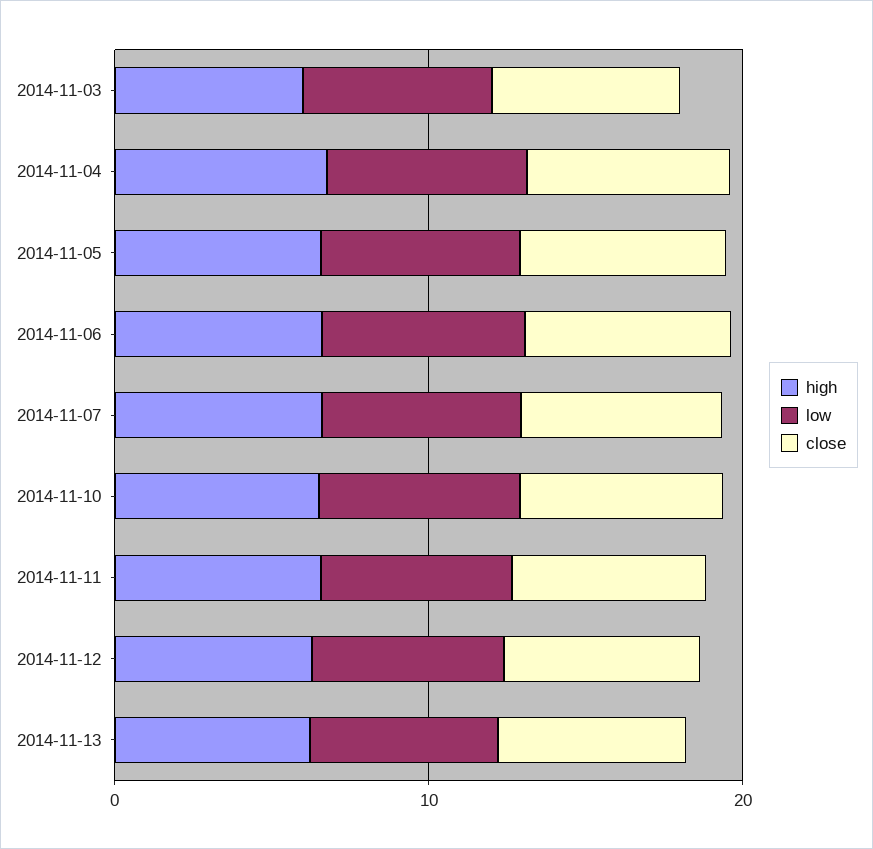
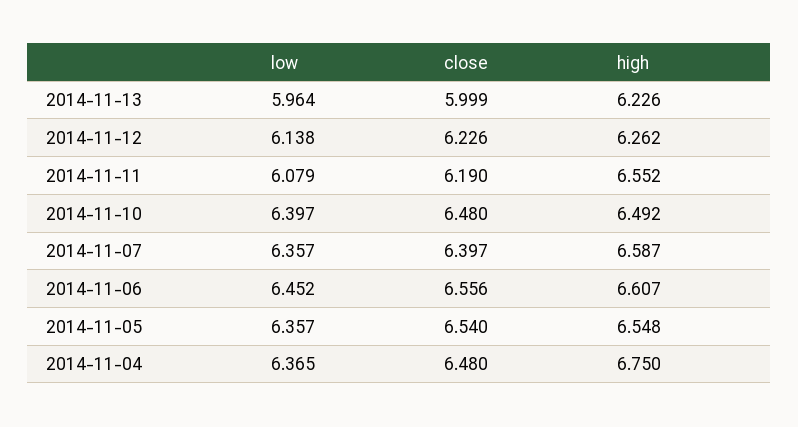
high, 2014-11-03: 6 -> none
low, 2014-11-03: 6 -> none
close, 2014-11-03: 6 -> none

